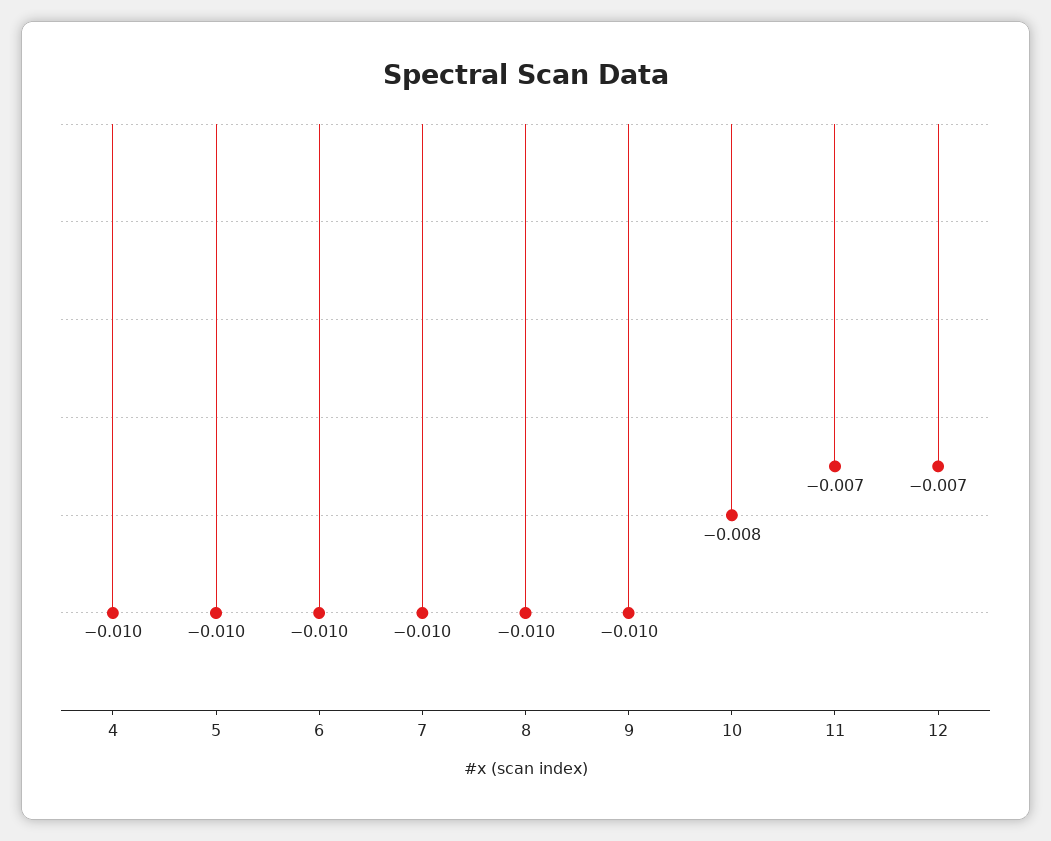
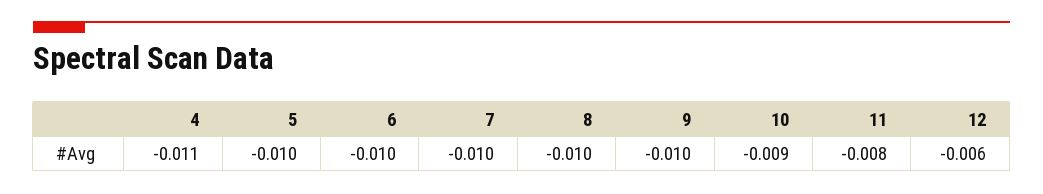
4: -0.01 -> -0.011
10: -0.008 -> -0.009
11: -0.007 -> -0.008
12: -0.007 -> -0.006

